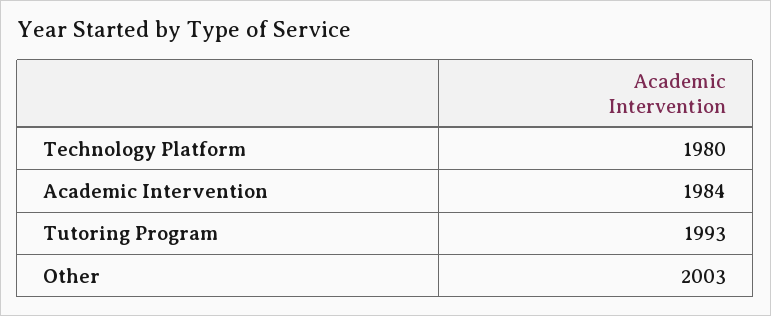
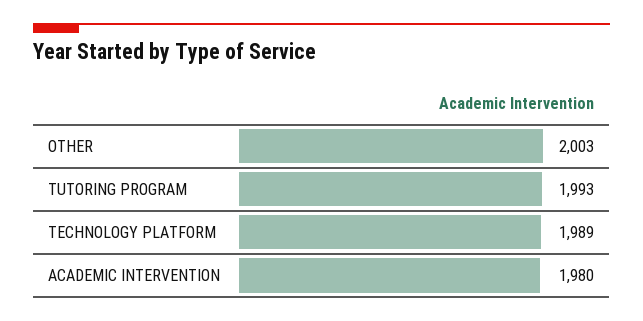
Technology Platform: 1980 -> 1989
Academic Intervention: 1984 -> 1980

